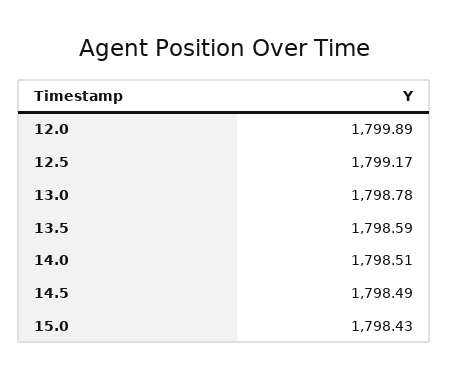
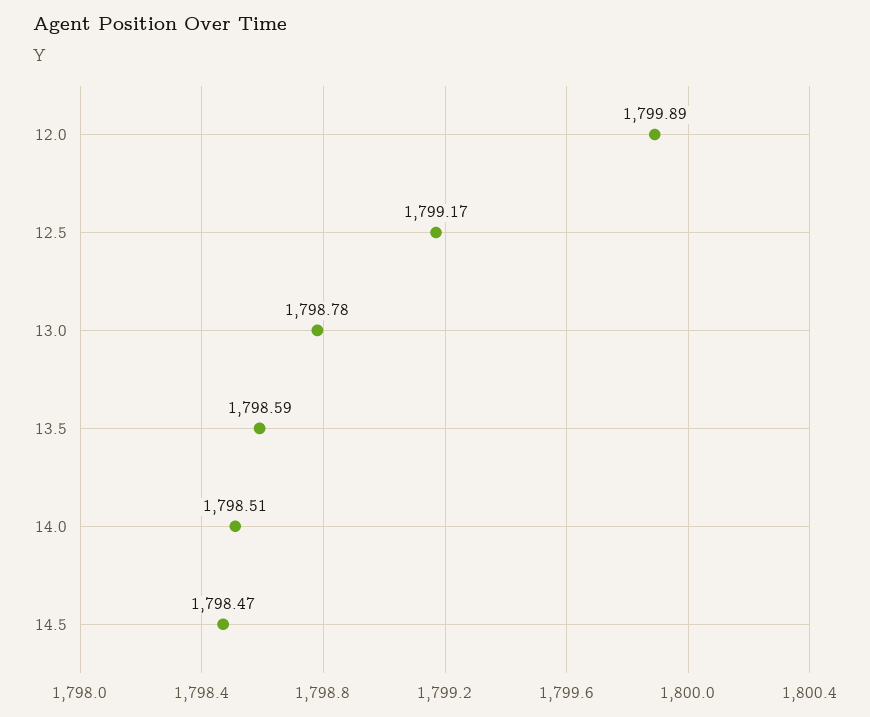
14.5: 1798.49 -> 1798.47
15.0: 1798.43 -> none

